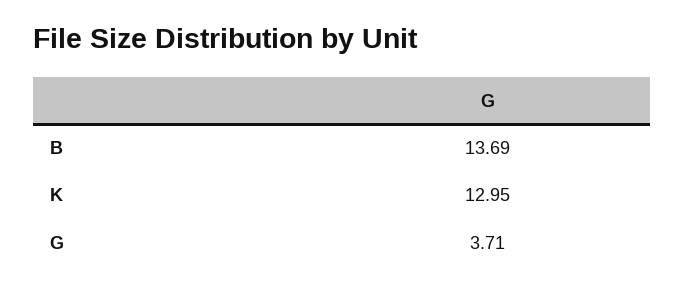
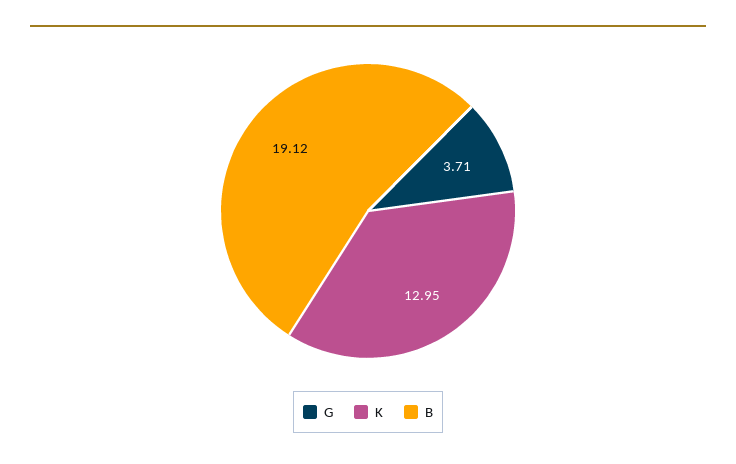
B: 13.69 -> 19.12

